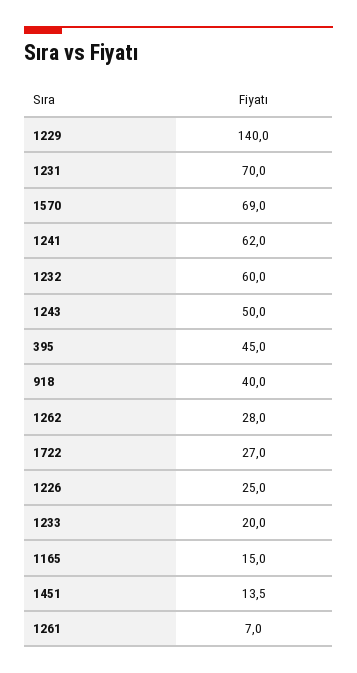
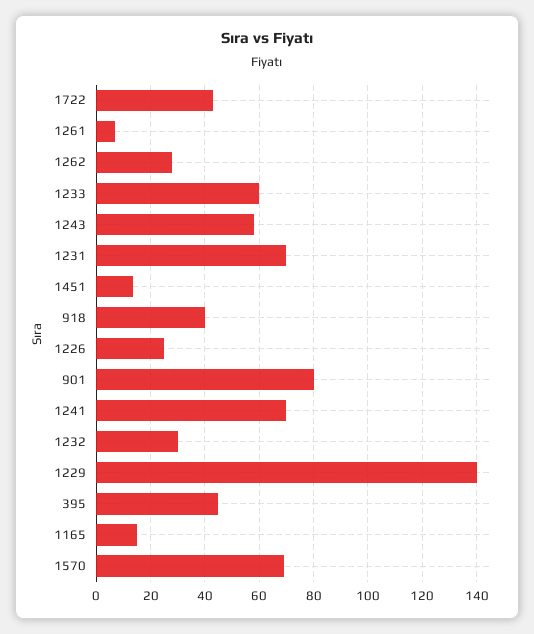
1241: 62 -> 70
1232: 60 -> 30
1243: 50 -> 57.5
1722: 27 -> 42.5
1233: 20 -> 60
901: none -> 80

